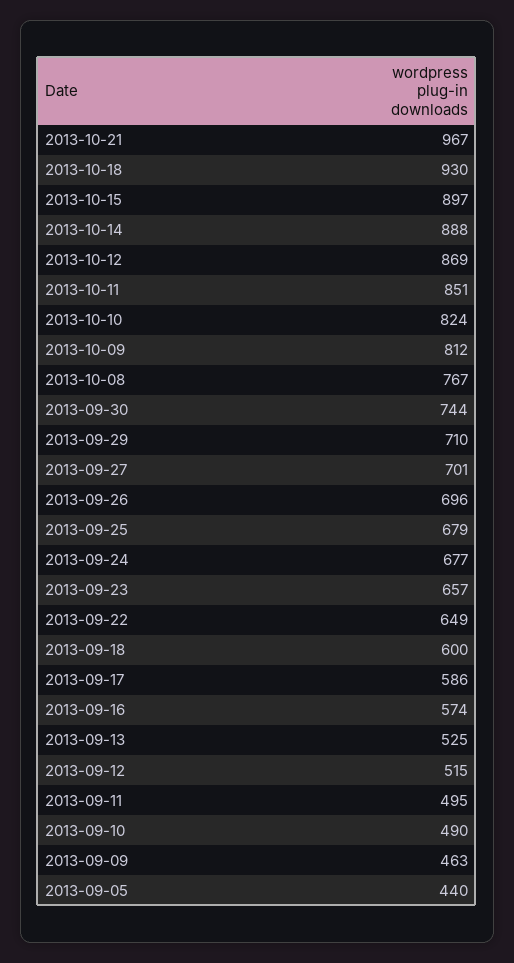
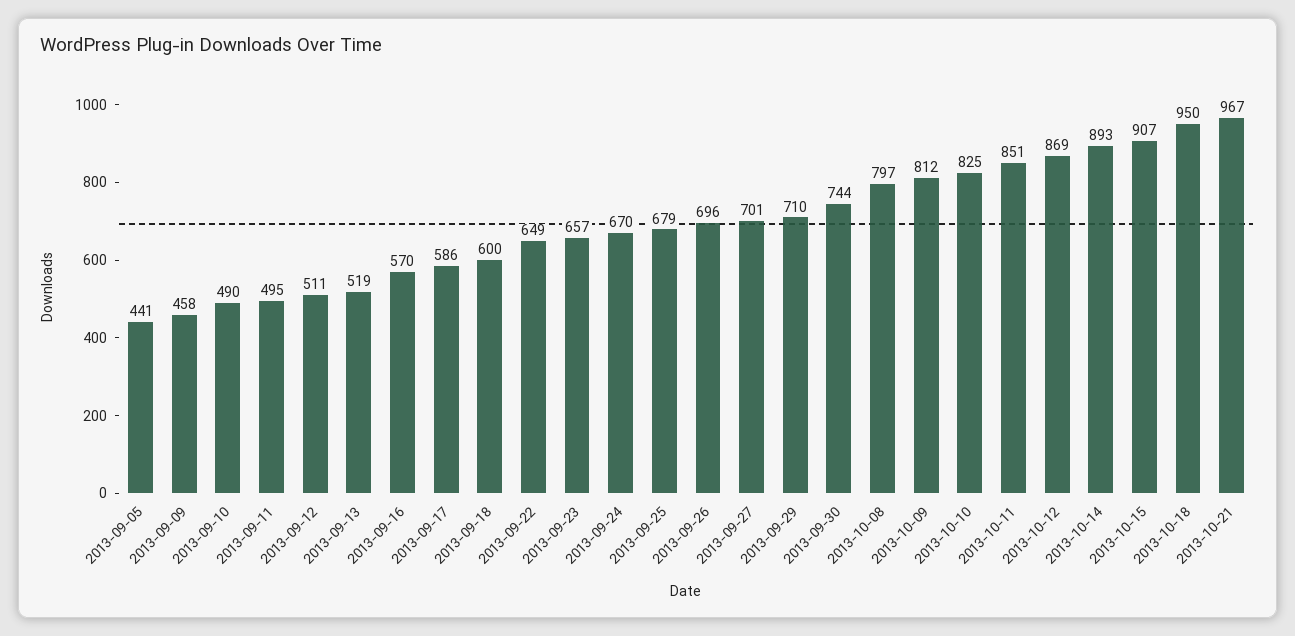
2013-10-18: 930 -> 950
2013-10-15: 897 -> 907
2013-10-14: 888 -> 893
2013-10-10: 824 -> 825
2013-10-08: 767 -> 797
2013-09-24: 677 -> 670
2013-09-16: 574 -> 570
2013-09-13: 525 -> 519
2013-09-12: 515 -> 511
2013-09-09: 463 -> 458
2013-09-05: 440 -> 441

